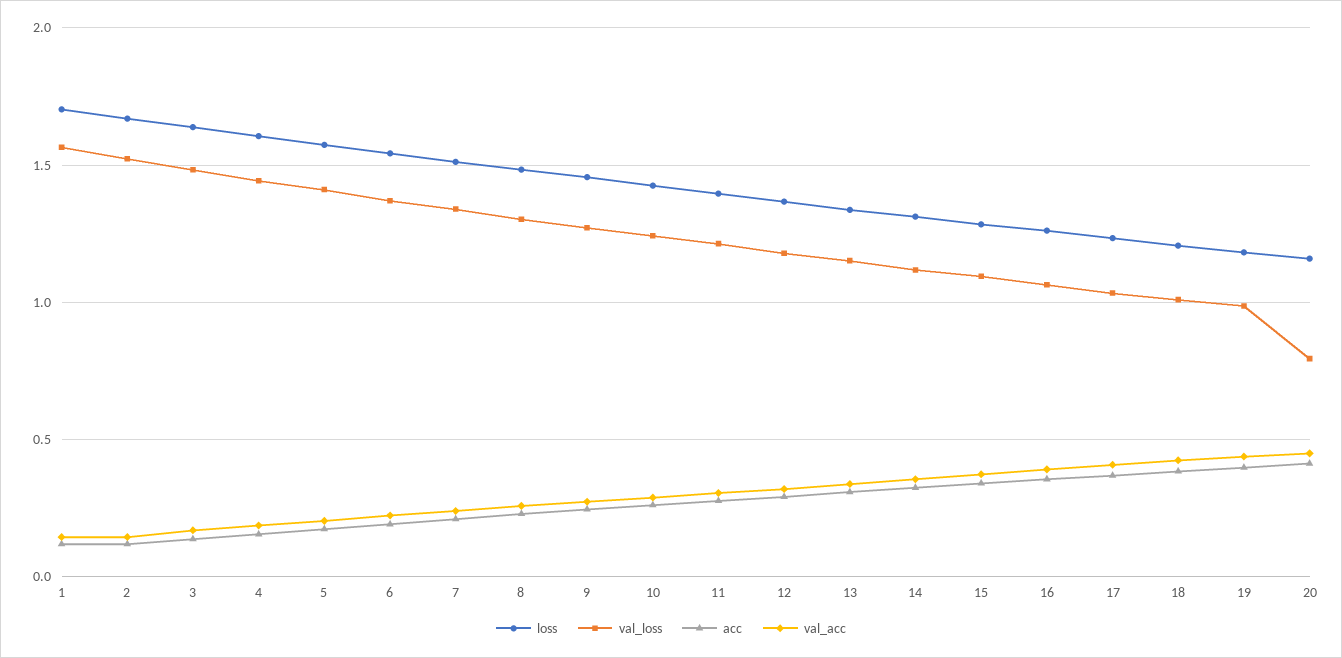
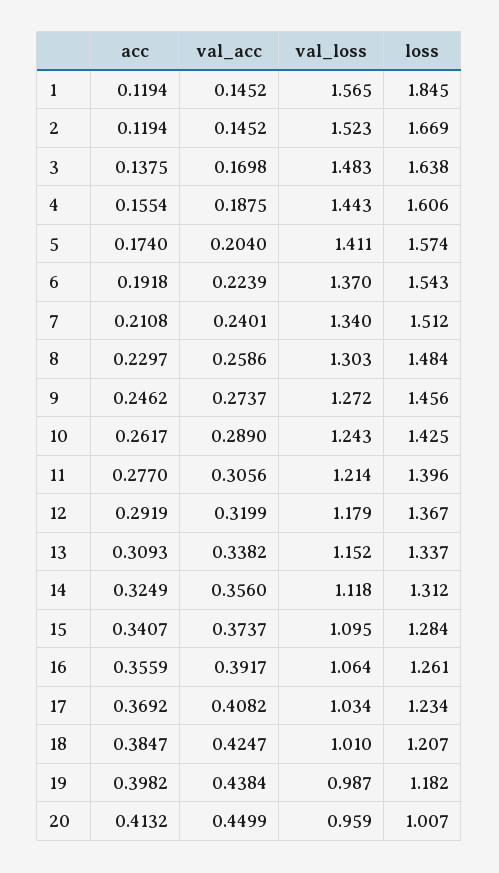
loss, 1: 1.7 -> 1.845
loss, 20: 1.15 -> 1.007
val_loss, 20: 0.8 -> 0.959

